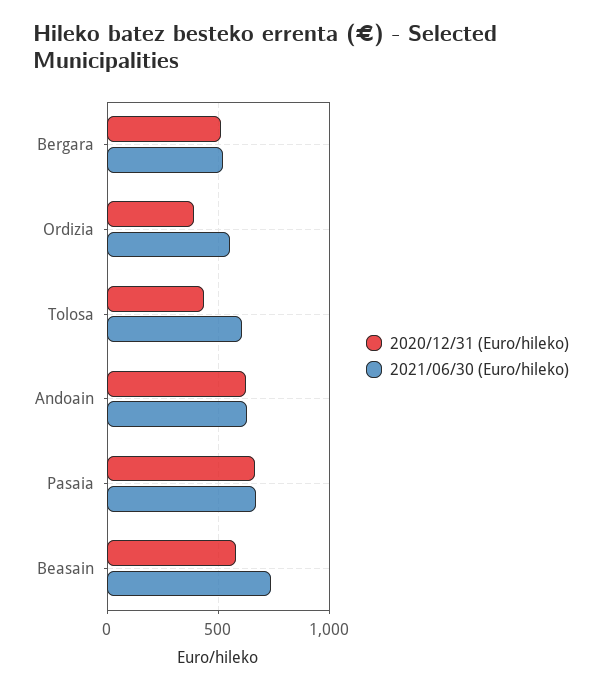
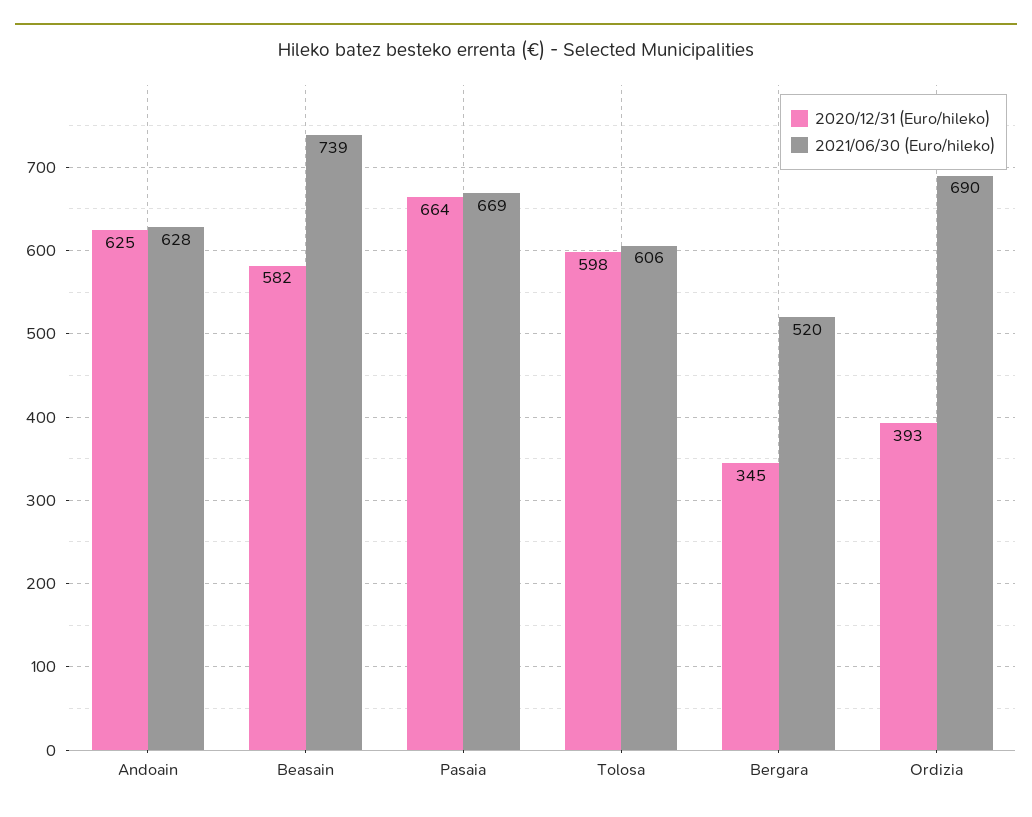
2020/12/31 (Euro/hileko), Bergara: 500 -> 345
2021/06/30 (Euro/hileko), Ordizia: 550 -> 690
2020/12/31 (Euro/hileko), Tolosa: 450 -> 598

